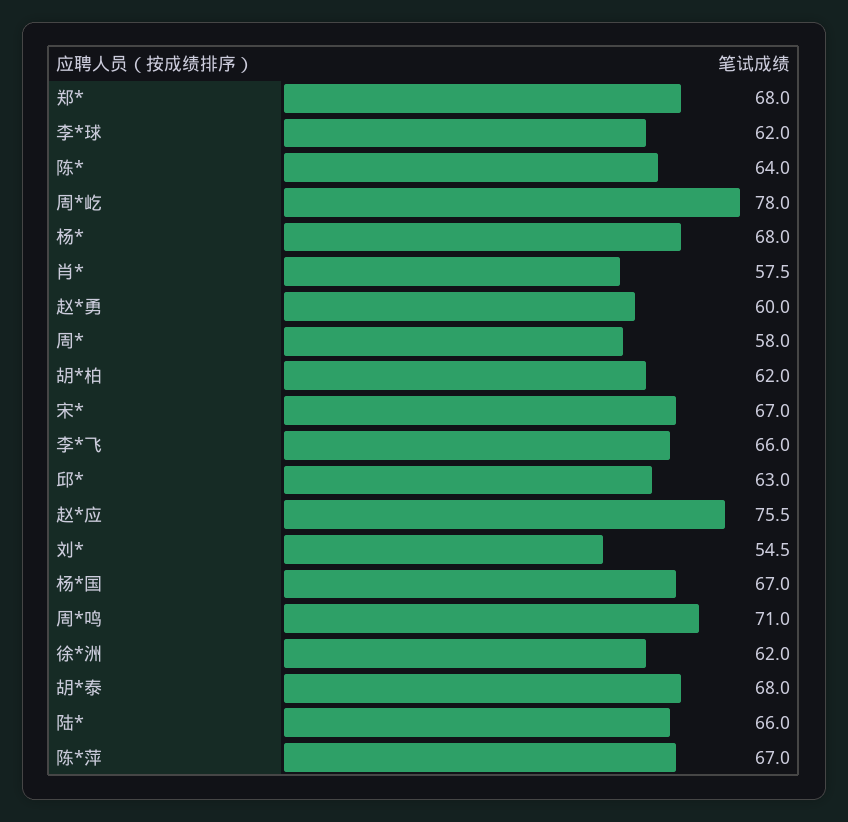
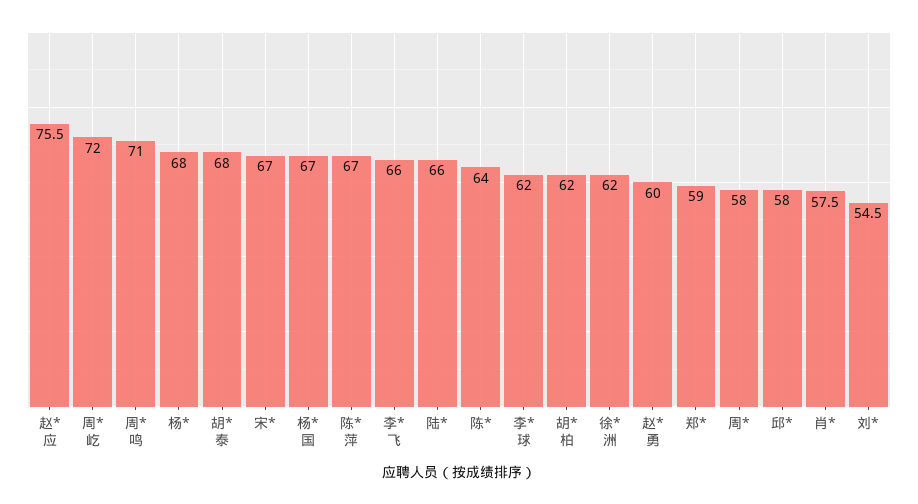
郑*: 68 -> 59
周*屹: 78 -> 72
邱*: 63 -> 58

